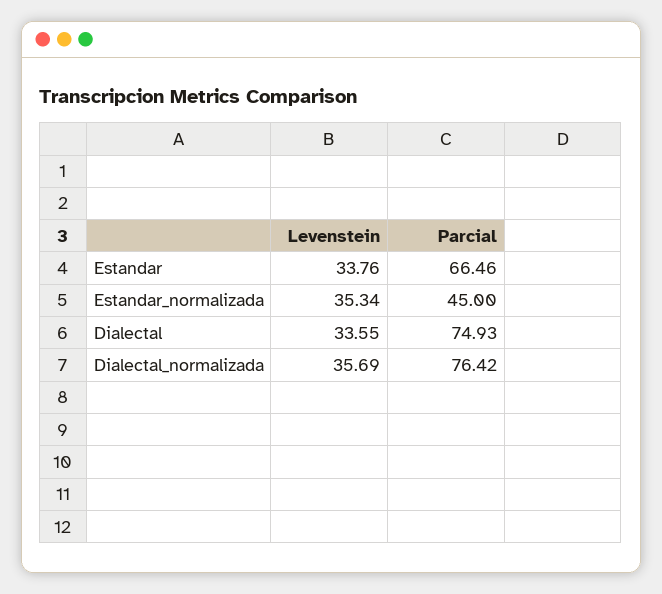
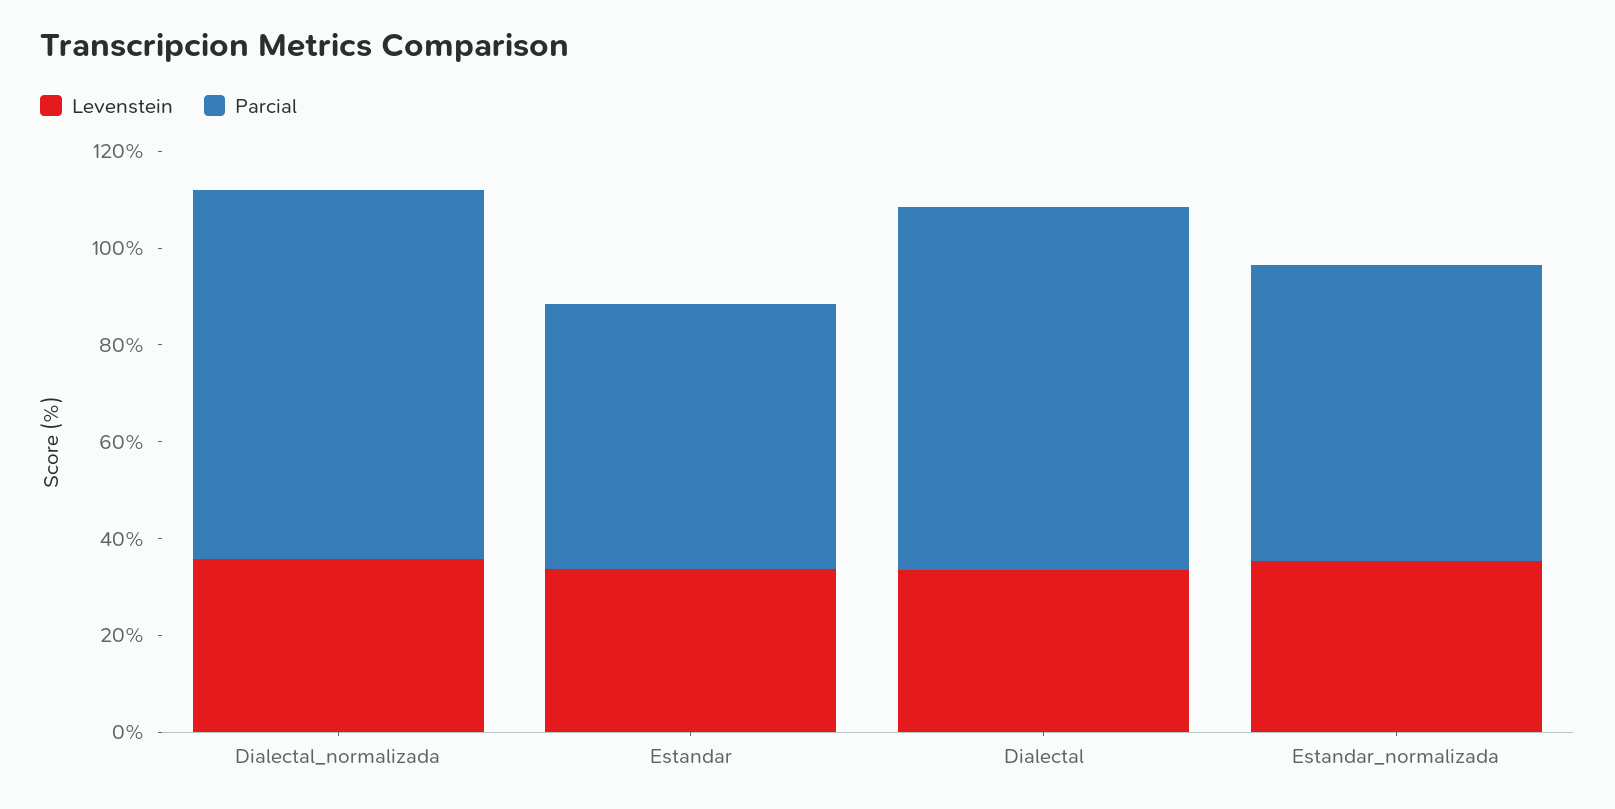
Parcial, Estandar: 66.46 -> 55
Parcial, Estandar_normalizada: 45 -> 60

